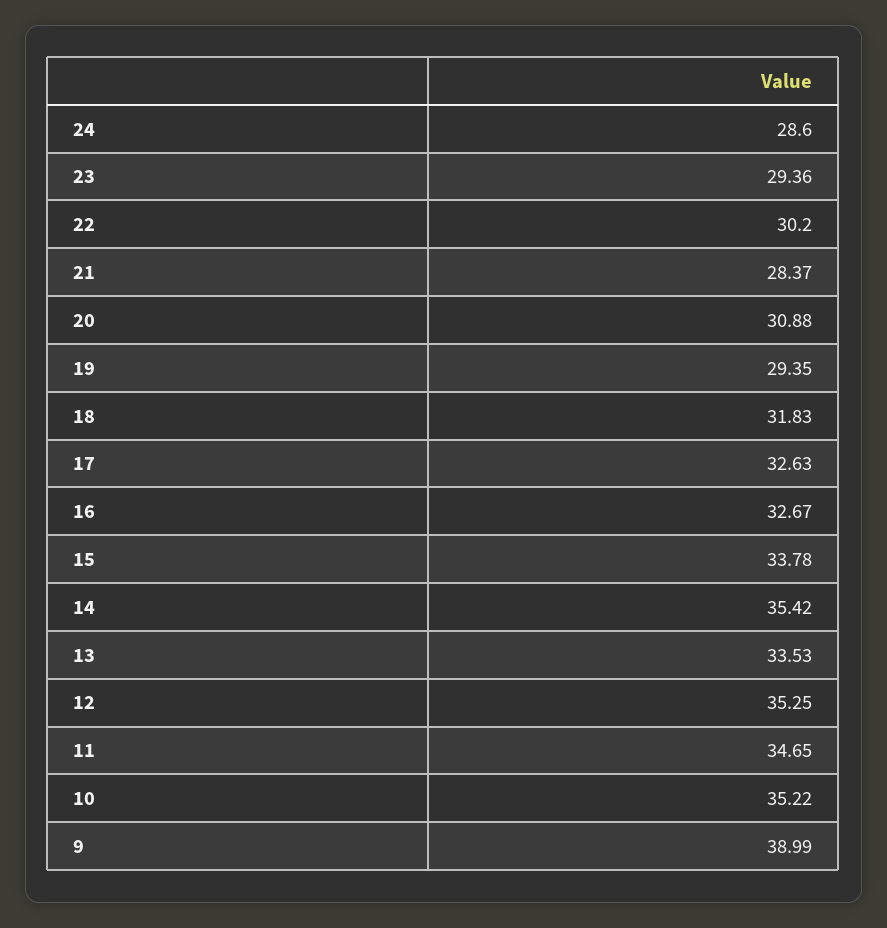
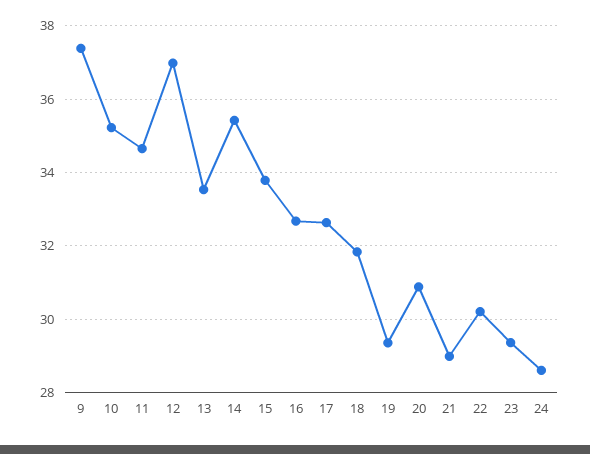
21: 28.37 -> 29
12: 35.25 -> 37
9: 38.99 -> 37.4

